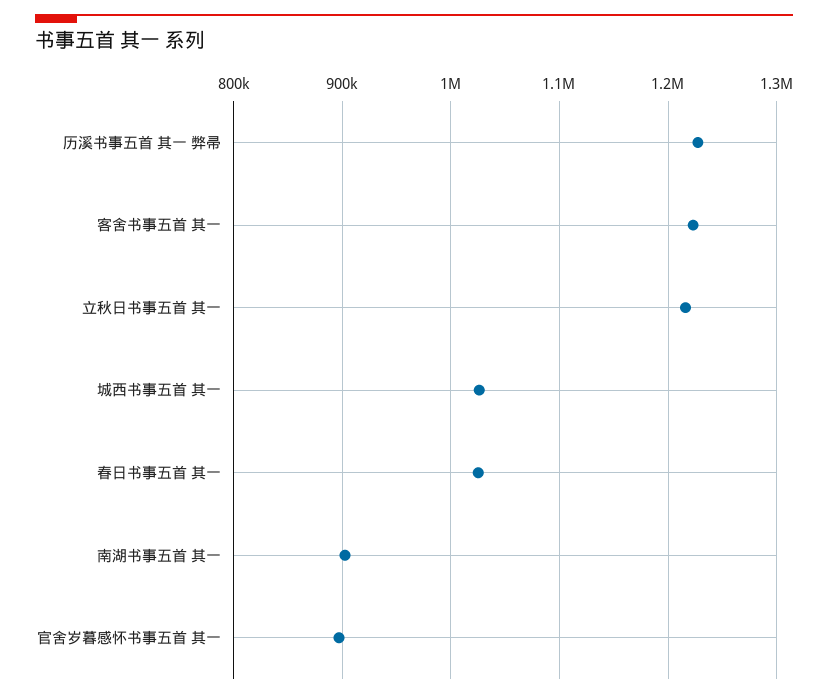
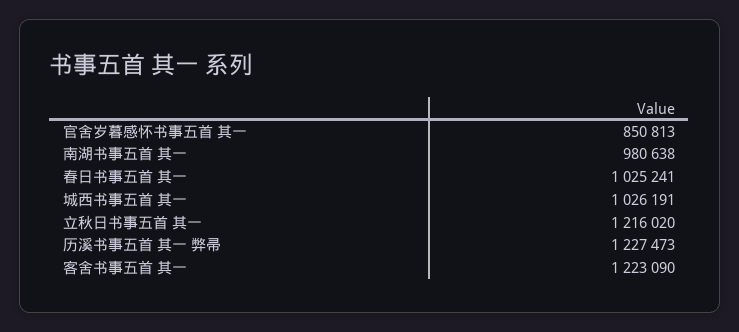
南湖书事五首 其一: 900000 -> 980638
官舍岁暮感怀书事五首 其一: 900000 -> 850813

